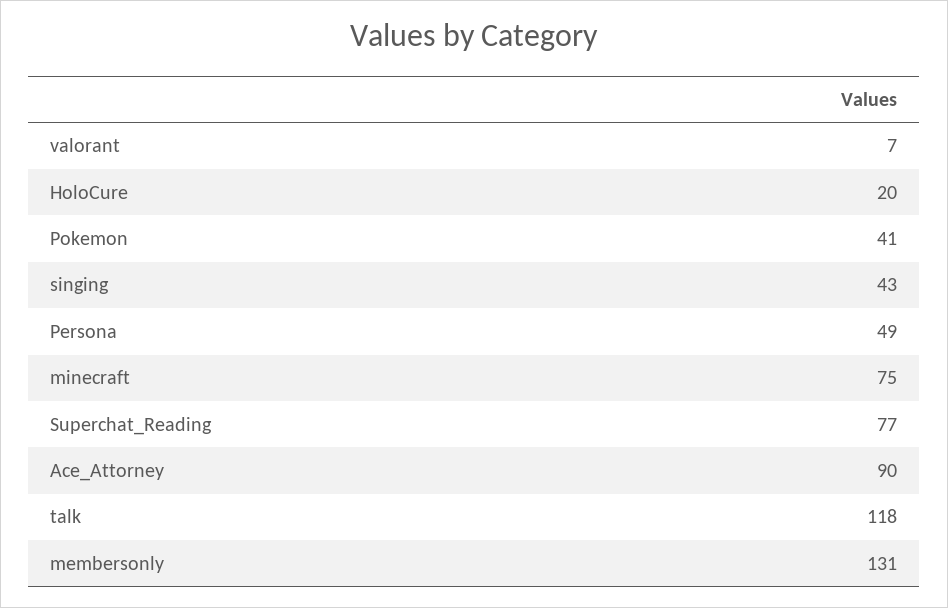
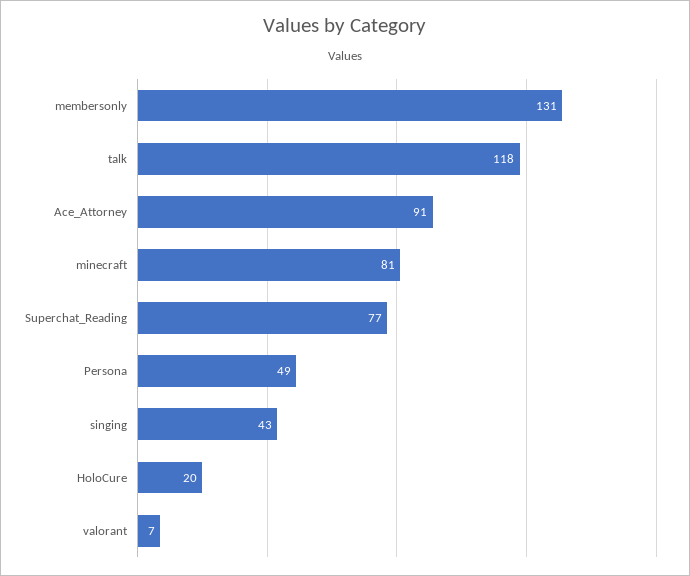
Pokemon: 41 -> none
minecraft: 75 -> 81
Ace_Attorney: 90 -> 91

